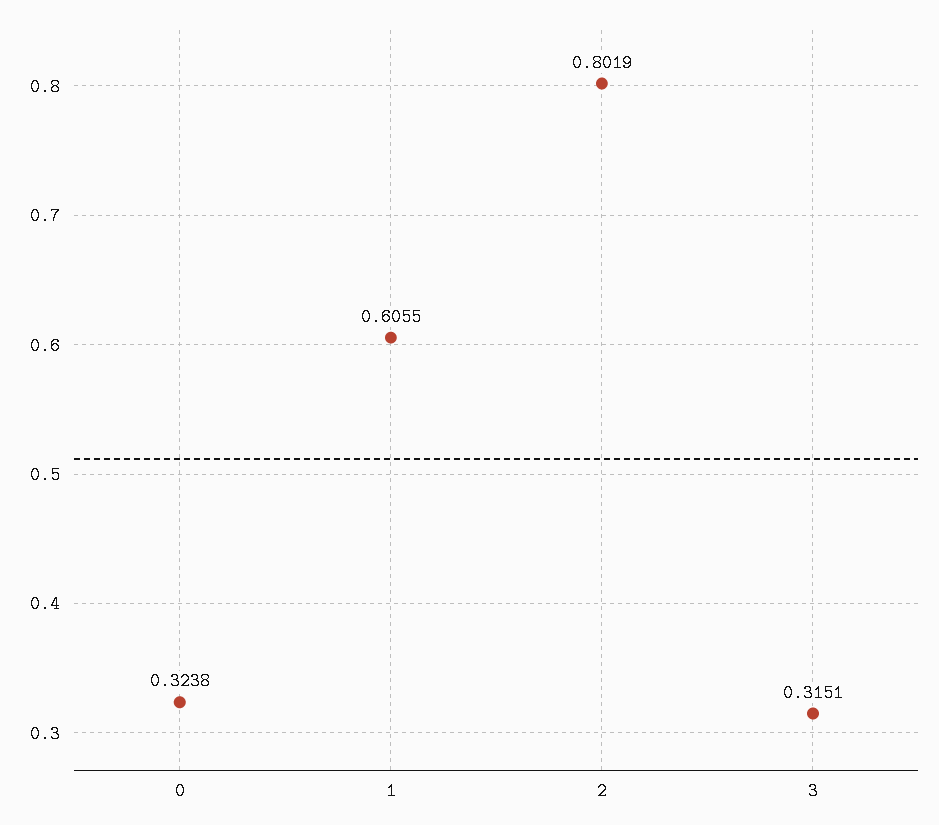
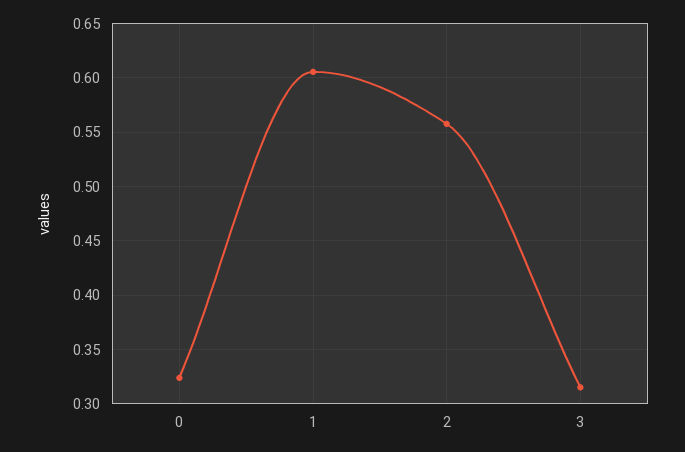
2: 0.8019 -> 0.56

